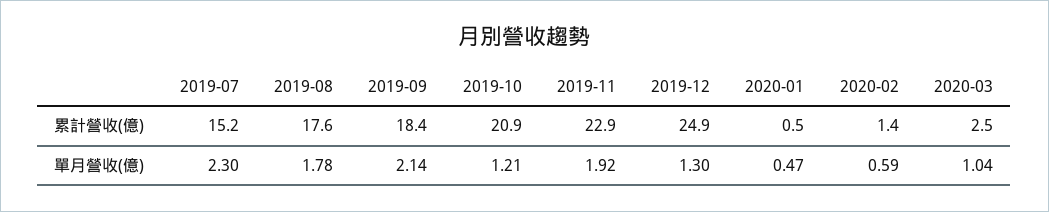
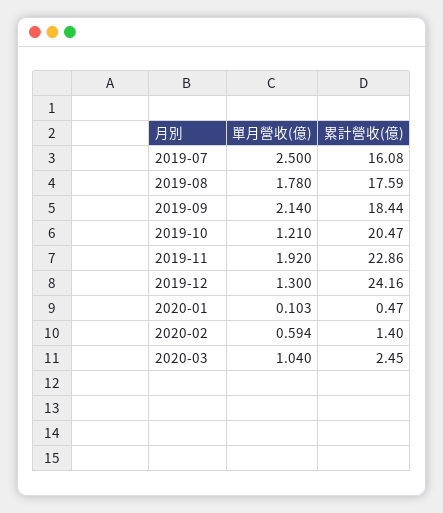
2019-07, 累計營收(億): 15.2 -> 16.08
2019-10, 累計營收(億): 20.9 -> 20.47
2019-12, 累計營收(億): 24.9 -> 24.16
2019-07, 單月營收(億): 2.3 -> 2.5
2020-01, 單月營收(億): 0.47 -> 0.103

